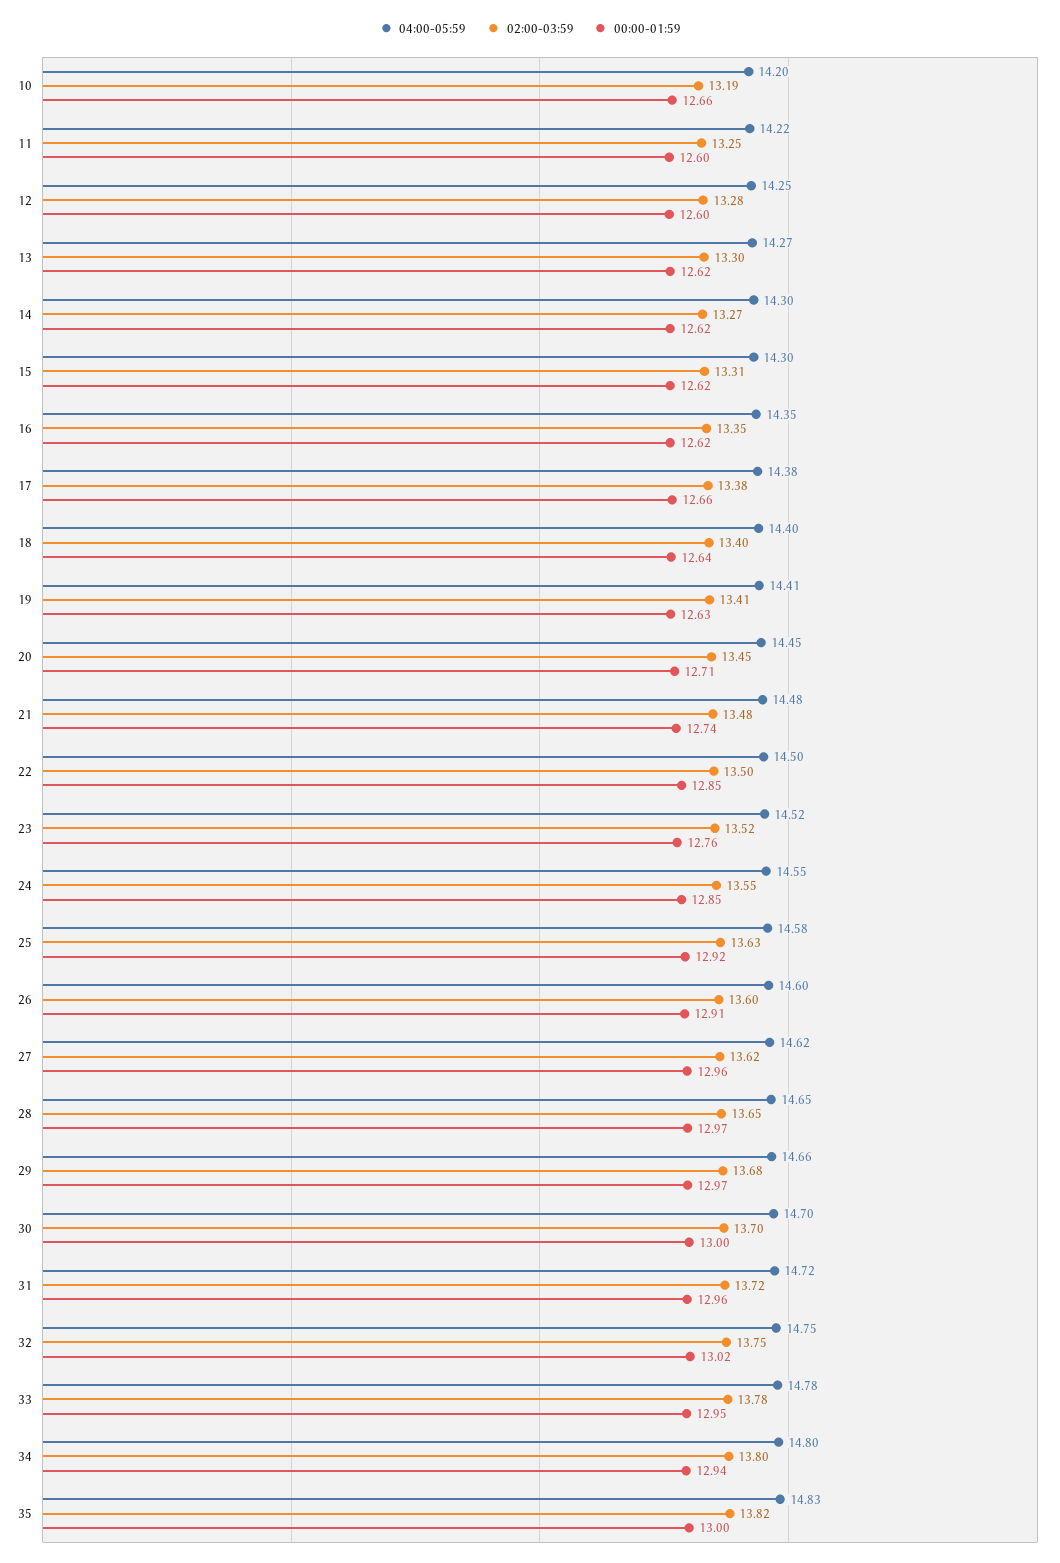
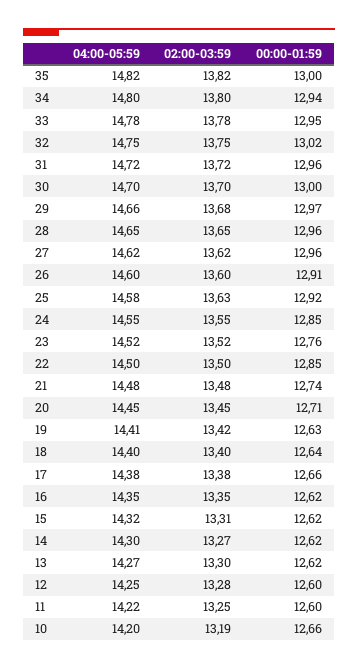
04:00-05:59, 15: 14.3 -> 14.32
02:00-03:59, 19: 13.41 -> 13.42
00:00-01:59, 28: 12.97 -> 12.96
04:00-05:59, 35: 14.83 -> 14.82

